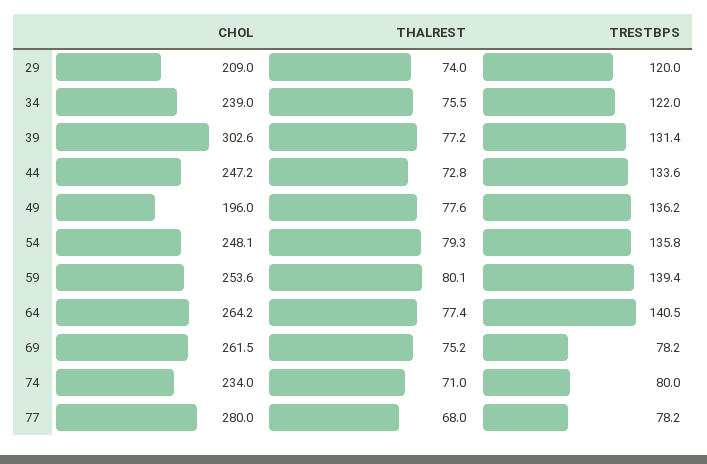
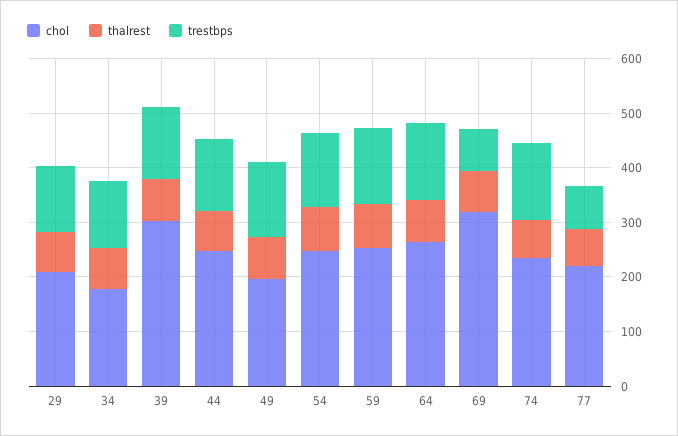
CHOL, 34: 239 -> 180
CHOL, 69: 261.5 -> 320
TRESTBPS, 74: 80 -> 140
CHOL, 77: 280 -> 220

